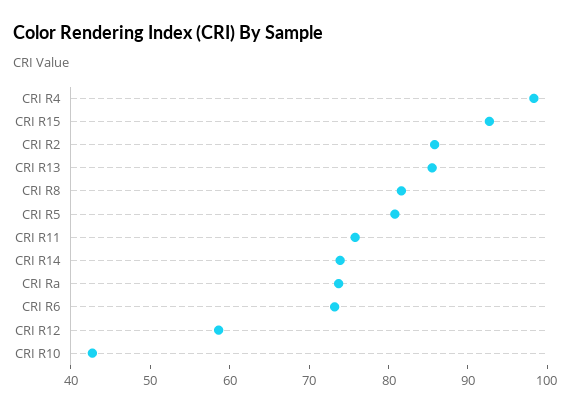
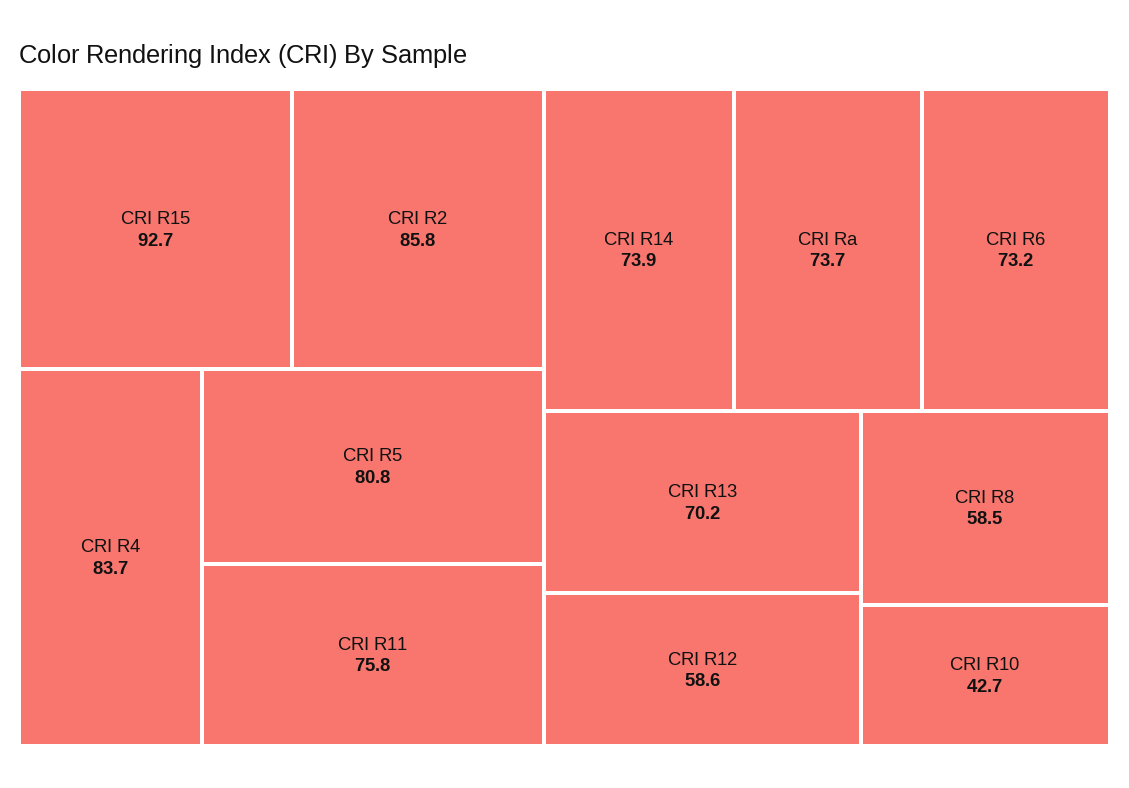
CRI R4: 98 -> 83.7
CRI R13: 86 -> 70.2
CRI R8: 82 -> 58.5

